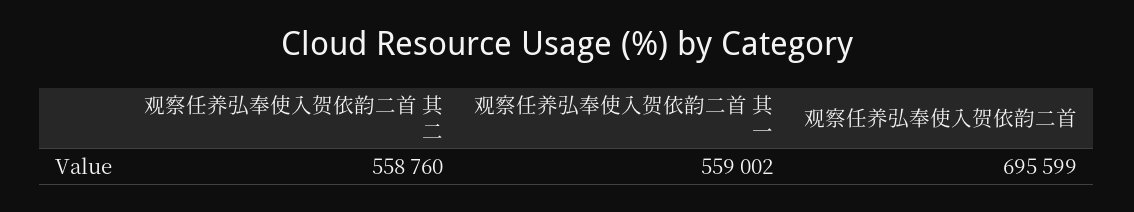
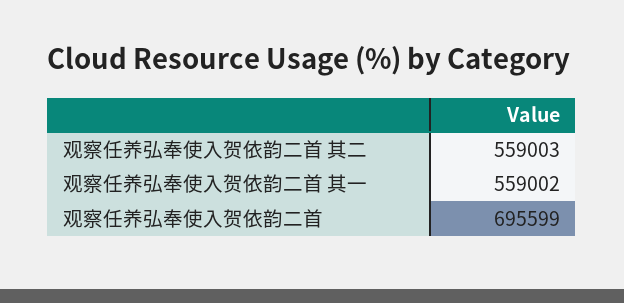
观察任养弘奉使入贺依韵二首 其二: 558760 -> 559003

